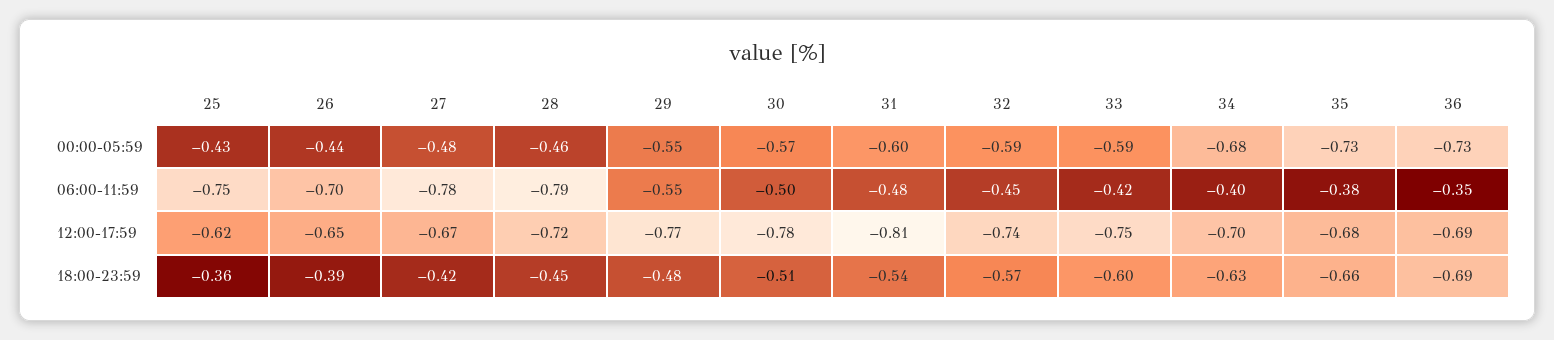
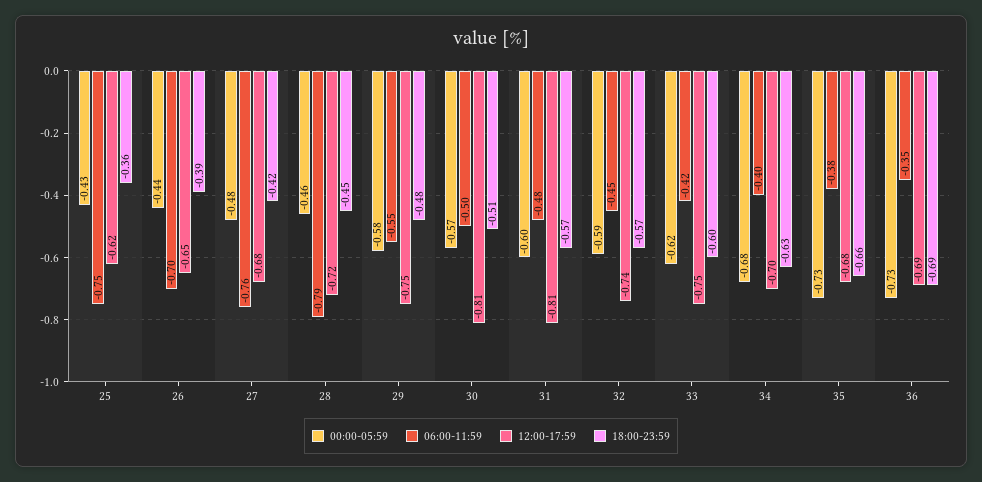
00:00-05:59, 29: -0.55 -> -0.58
00:00-05:59, 33: -0.59 -> -0.62
06:00-11:59, 27: -0.78 -> -0.76
12:00-17:59, 27: -0.67 -> -0.68
12:00-17:59, 29: -0.77 -> -0.75
12:00-17:59, 30: -0.78 -> -0.81
18:00-23:59, 31: -0.54 -> -0.57

